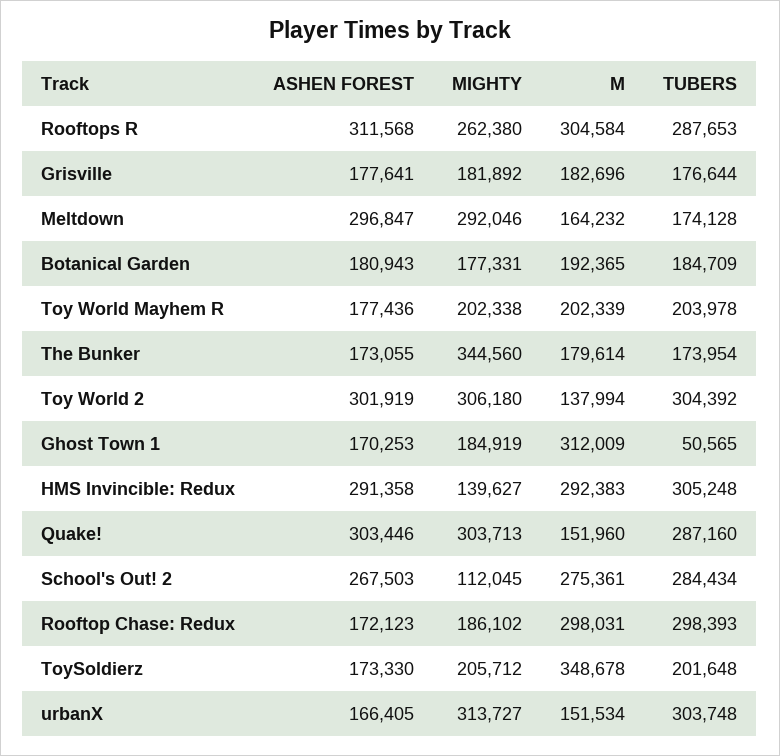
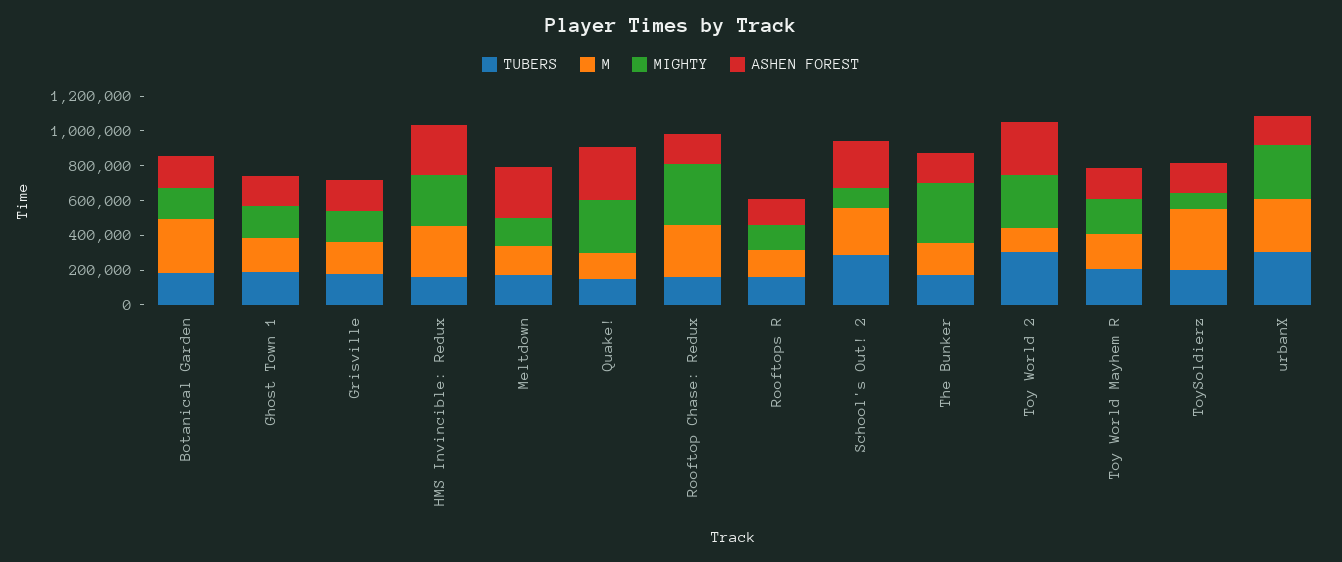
ASHEN FOREST, Rooftops R: 311568 -> 150000
MIGHTY, Rooftops R: 262380 -> 150000
M, Rooftops R: 304584 -> 150000
TUBERS, Rooftops R: 287653 -> 150000
MIGHTY, Meltdown: 292046 -> 150000
M, Botanical Garden: 192365 -> 300000
M, Ghost Town 1: 312009 -> 200000
TUBERS, Ghost Town 1: 50565 -> 200000
MIGHTY, HMS Invincible: Redux: 139627 -> 300000
TUBERS, HMS Invincible: Redux: 305248 -> 150000
TUBERS, Quake!: 287160 -> 150000
MIGHTY, Rooftop Chase: Redux: 186102 -> 350000
TUBERS, Rooftop Chase: Redux: 298393 -> 150000
MIGHTY, ToySoldierz: 205712 -> 100000
M, urbanX: 151534 -> 300000

